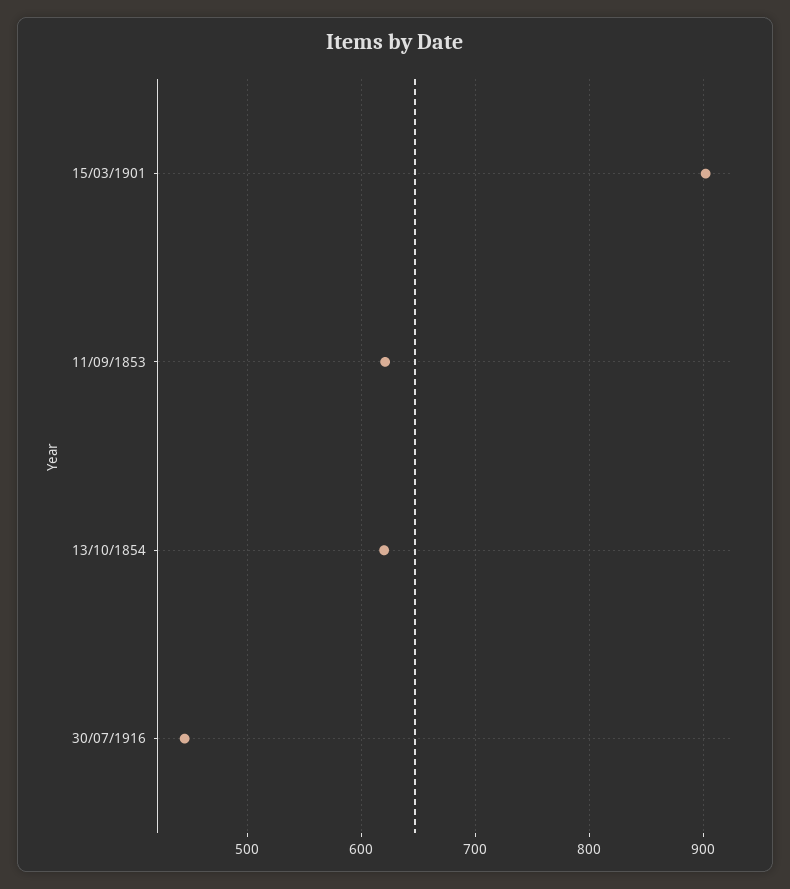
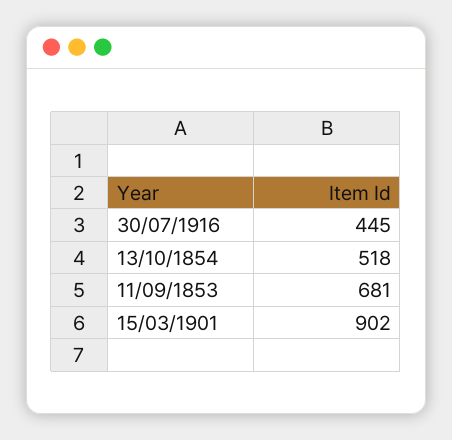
11/09/1853: 620 -> 681
13/10/1854: 620 -> 518

